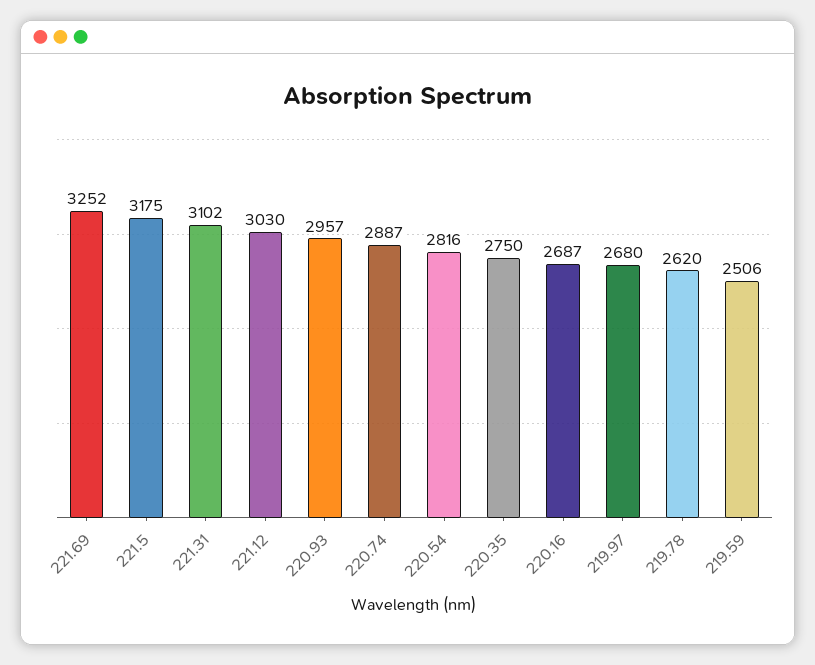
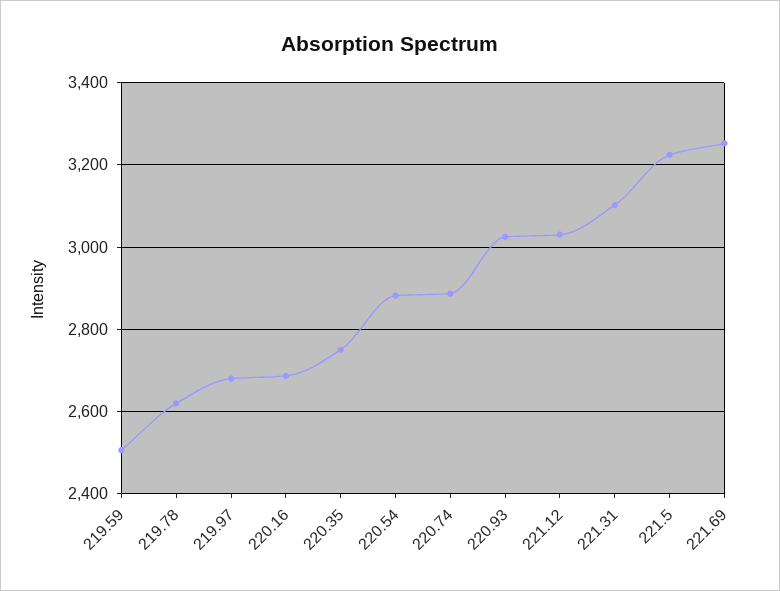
221.5: 3175 -> 3220
220.93: 2957 -> 3020
220.54: 2816 -> 2880

